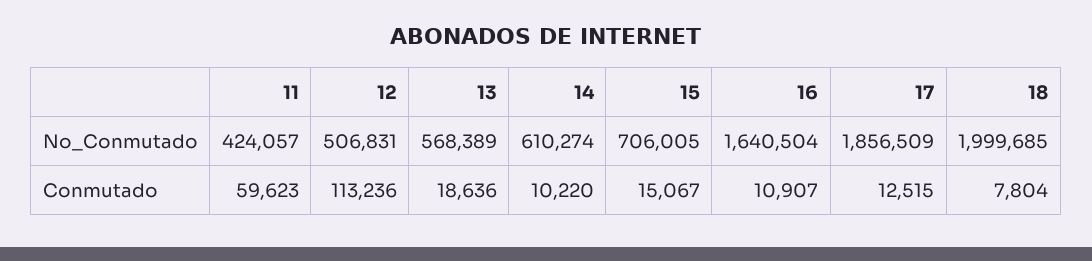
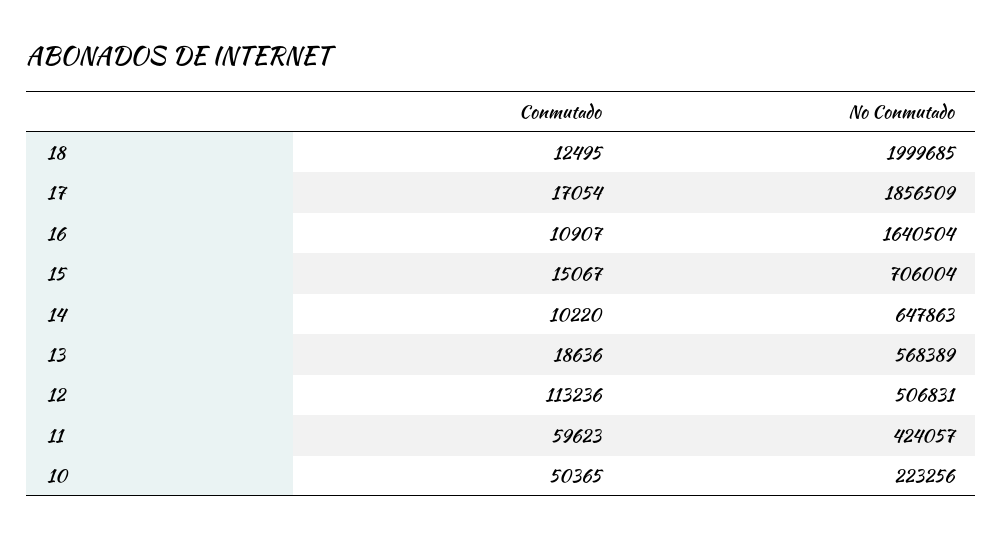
14, No_Conmutado: 610274 -> 647863
15, No_Conmutado: 706005 -> 706004
17, Conmutado: 12515 -> 17054
18, Conmutado: 7804 -> 12495
10, Conmutado: none -> 50365
10, No_Conmutado: none -> 223256

